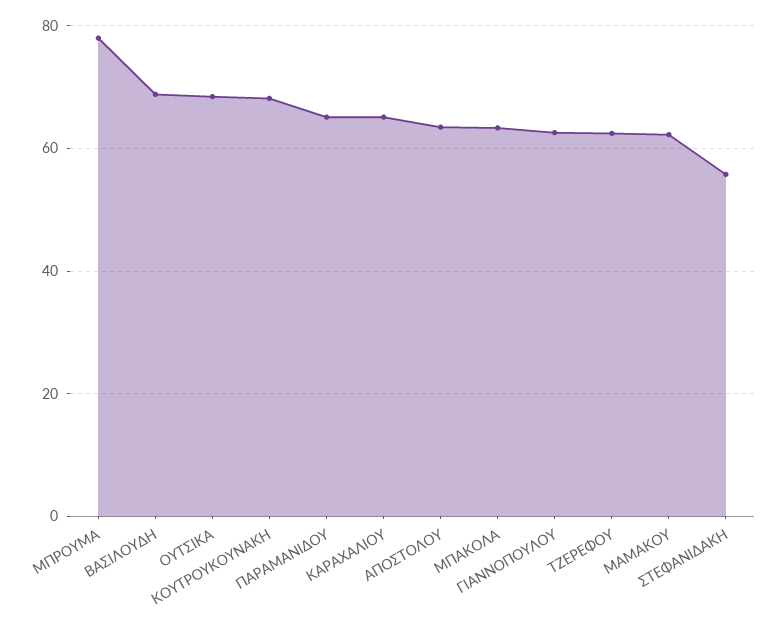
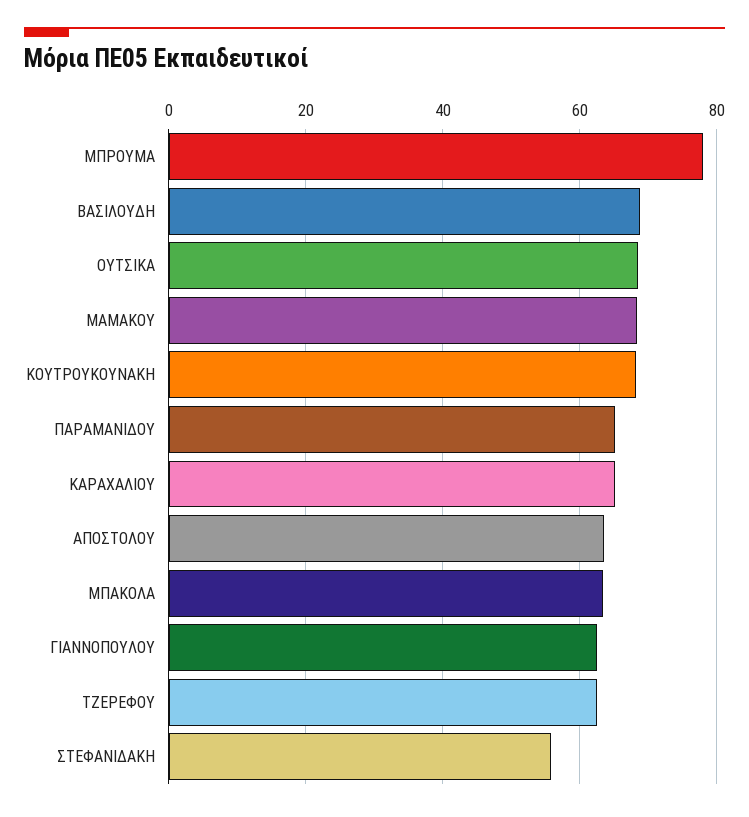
ΜΑΜΑΚΟΥ: 62 -> 68

